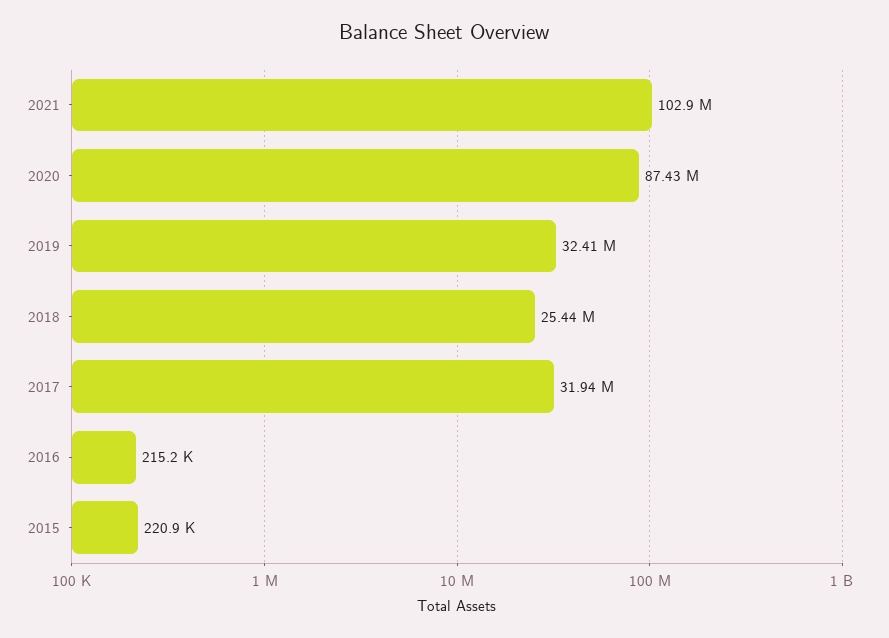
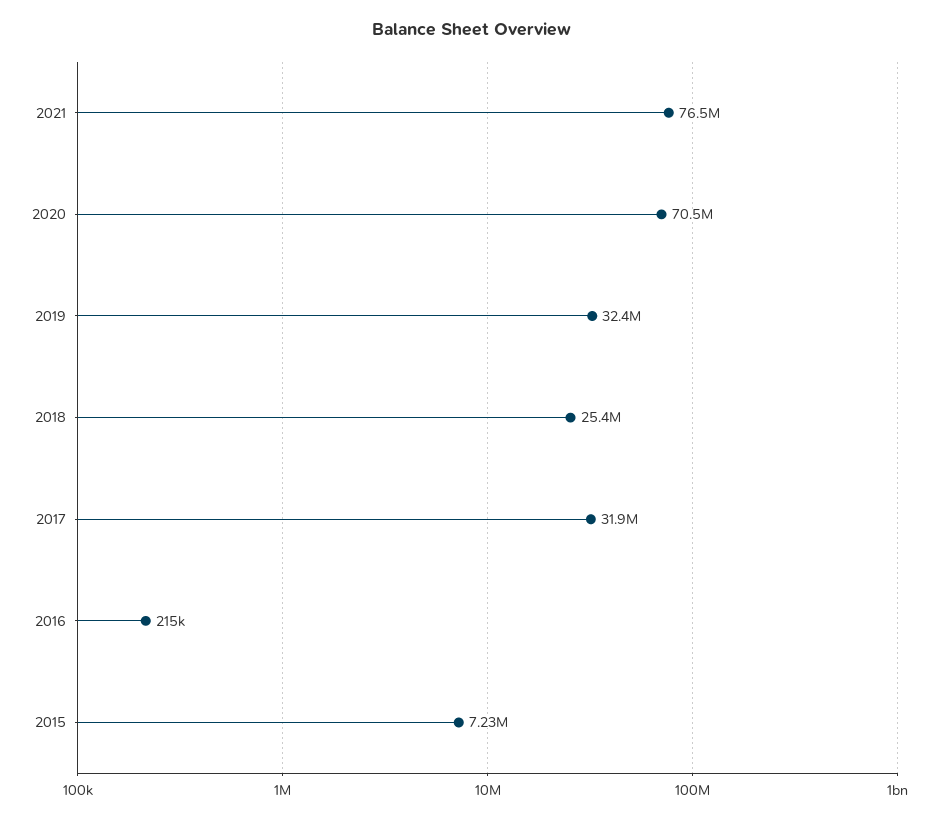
2021: 102900000 -> 76500000
2020: 87430000 -> 70500000
2015: 220900 -> 7230000

